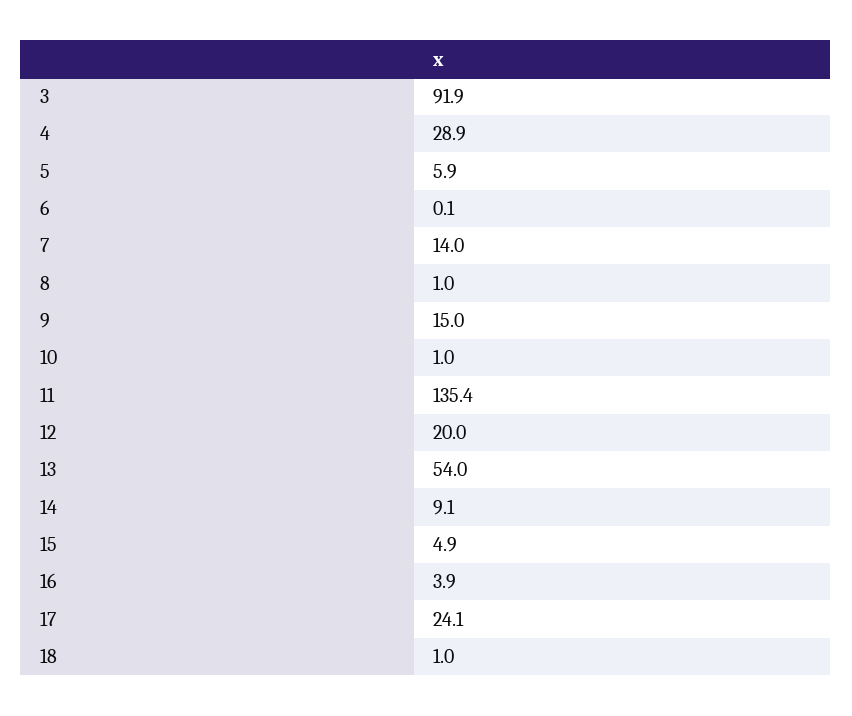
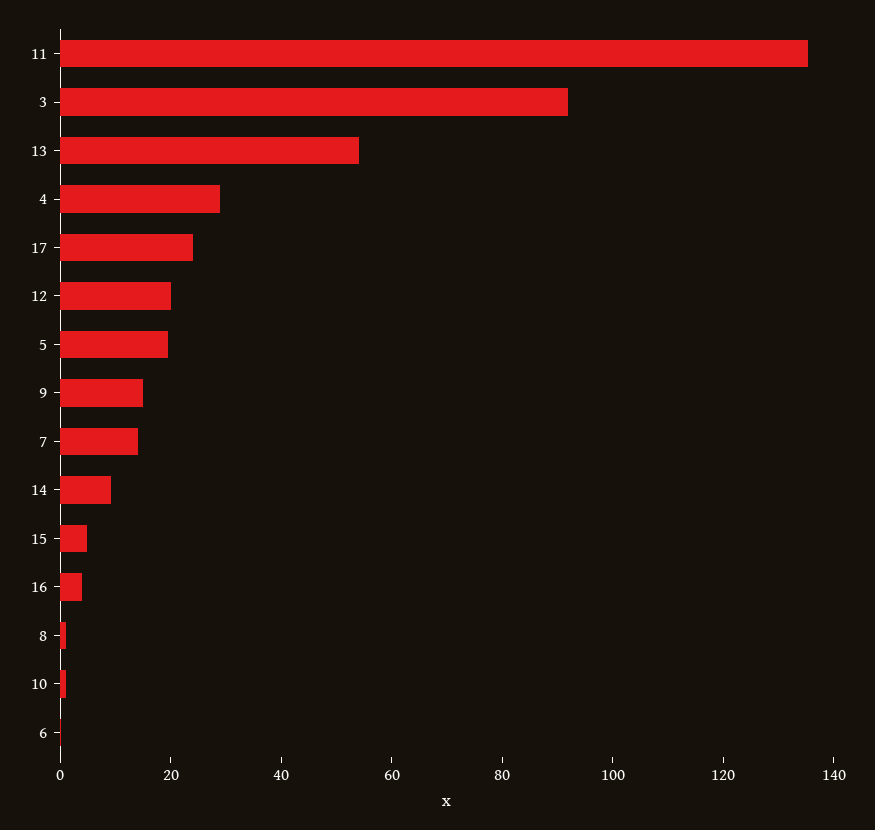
5: 5.9 -> 20
18: 1 -> none

